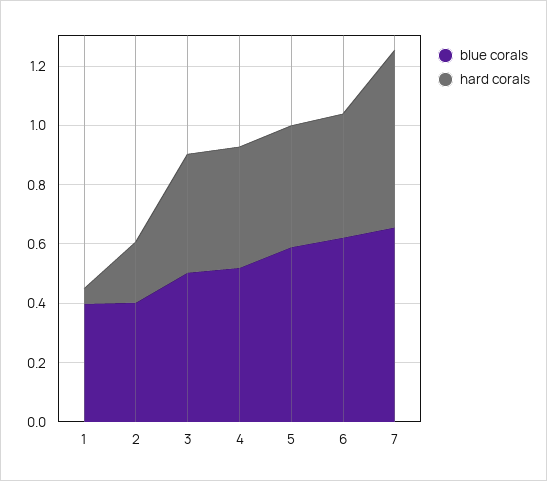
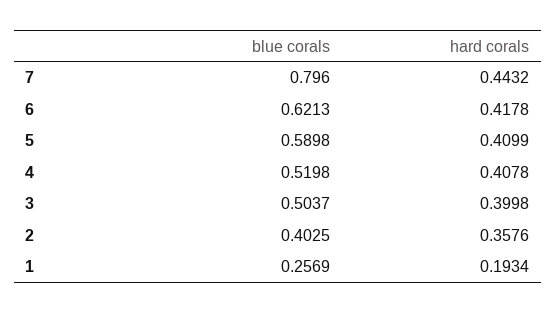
blue corals, 1: 0.4 -> 0.2569
hard corals, 1: 0.05 -> 0.1934
hard corals, 2: 0.2 -> 0.3576
blue corals, 7: 0.65 -> 0.796
hard corals, 7: 0.6 -> 0.4432

